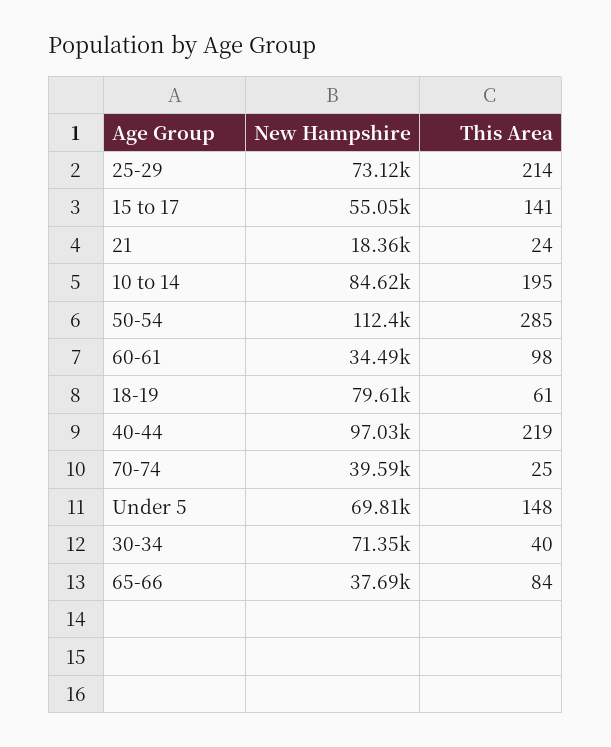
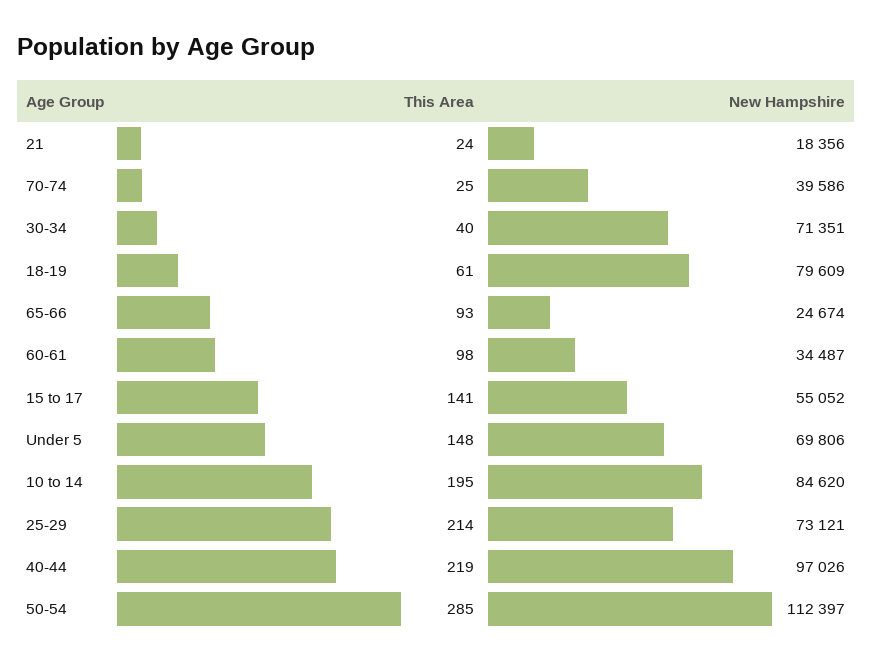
New Hampshire, 65-66: 37690 -> 24674
This Area, 65-66: 84 -> 93

